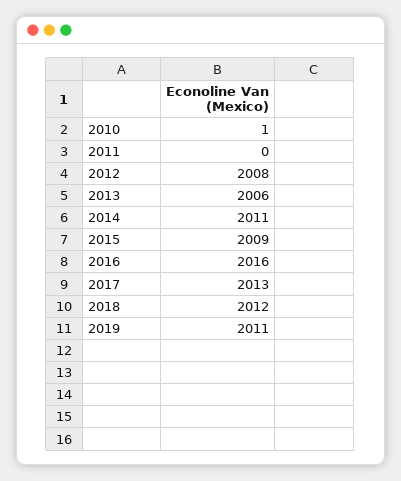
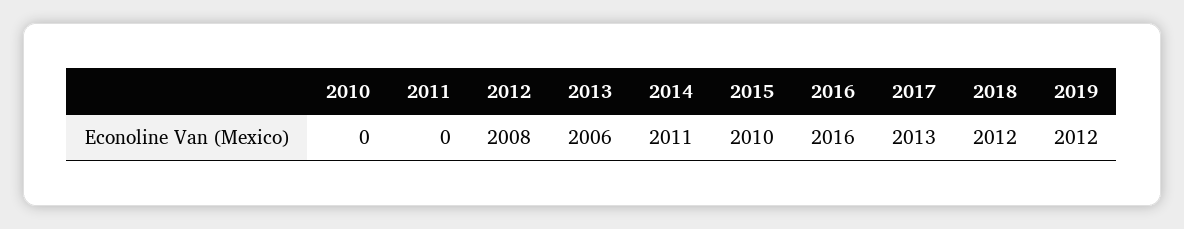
2010: 1 -> 0
2015: 2009 -> 2010
2019: 2011 -> 2012

